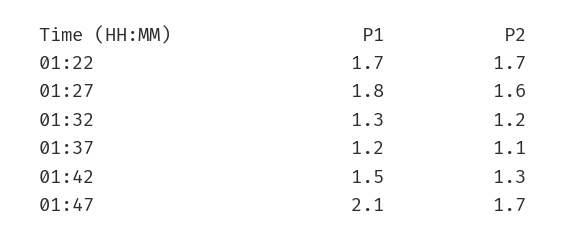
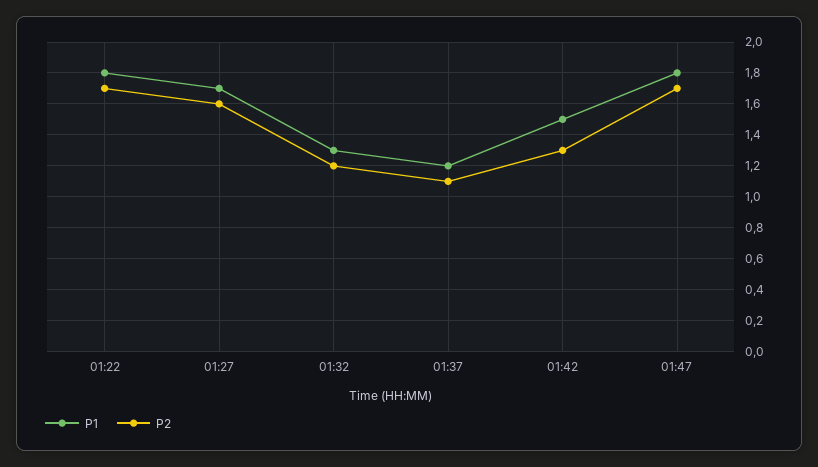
P1, 01:22: 1.7 -> 1.8
P1, 01:27: 1.8 -> 1.7
P1, 01:47: 2.1 -> 1.8

